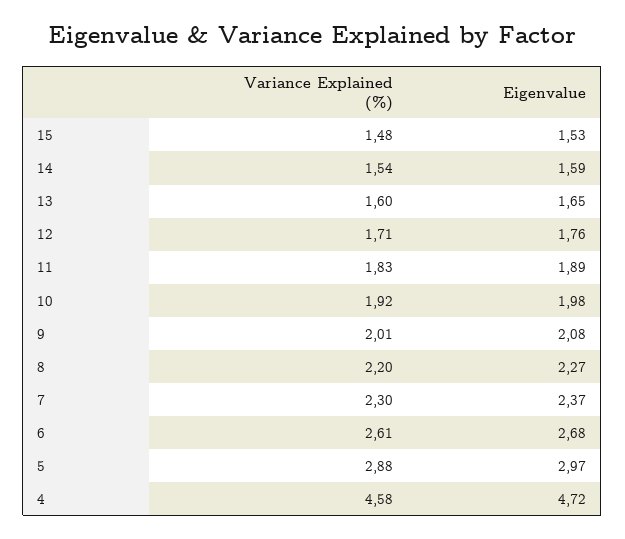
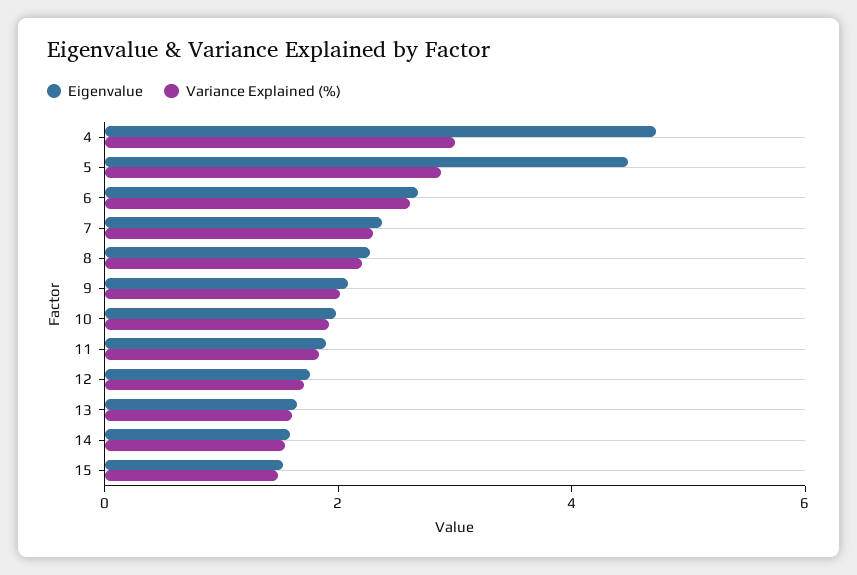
Eigenvalue, 5: 2.97 -> 4.5
Variance Explained (%), 4: 4.58 -> 3

